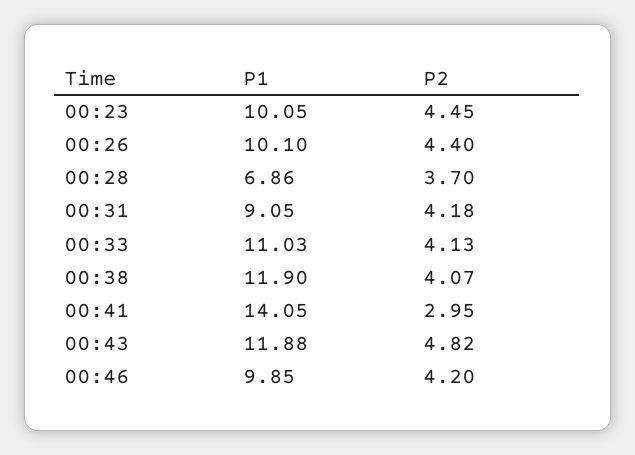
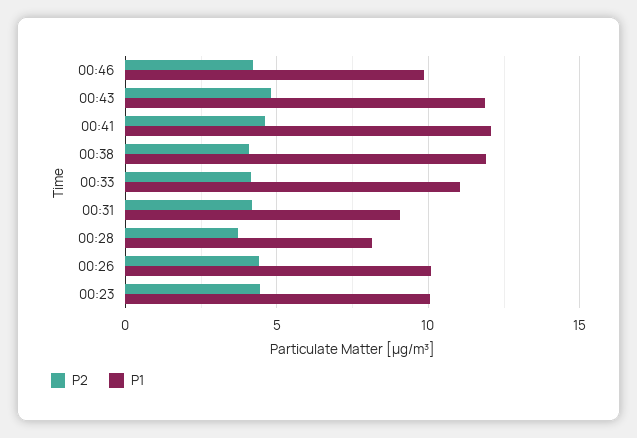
P1, 00:28: 6.86 -> 8
P1, 00:41: 14.05 -> 12
P2, 00:41: 2.95 -> 4.5

